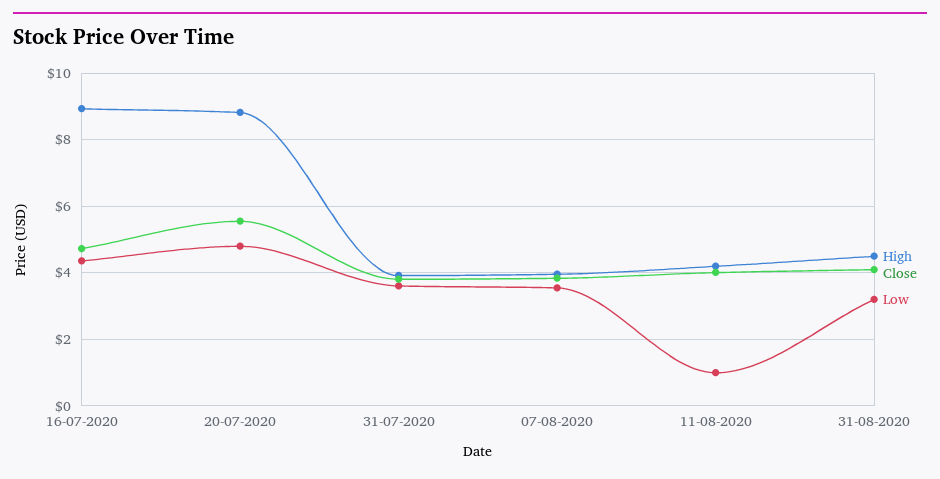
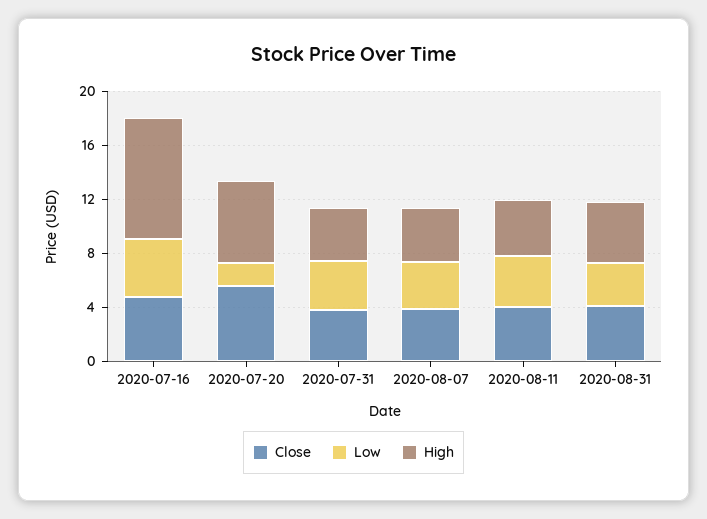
High, 20-07-2020: 8.8 -> 6
Low, 20-07-2020: 4.8 -> 2
Low, 11-08-2020: 1 -> 4

